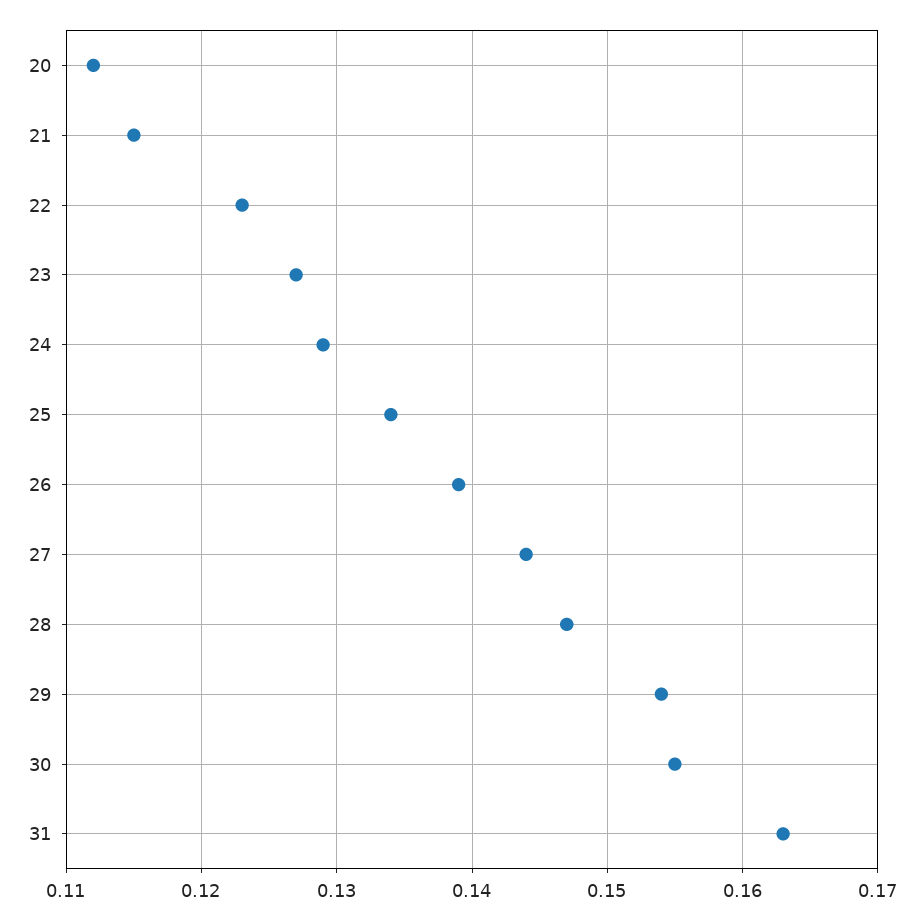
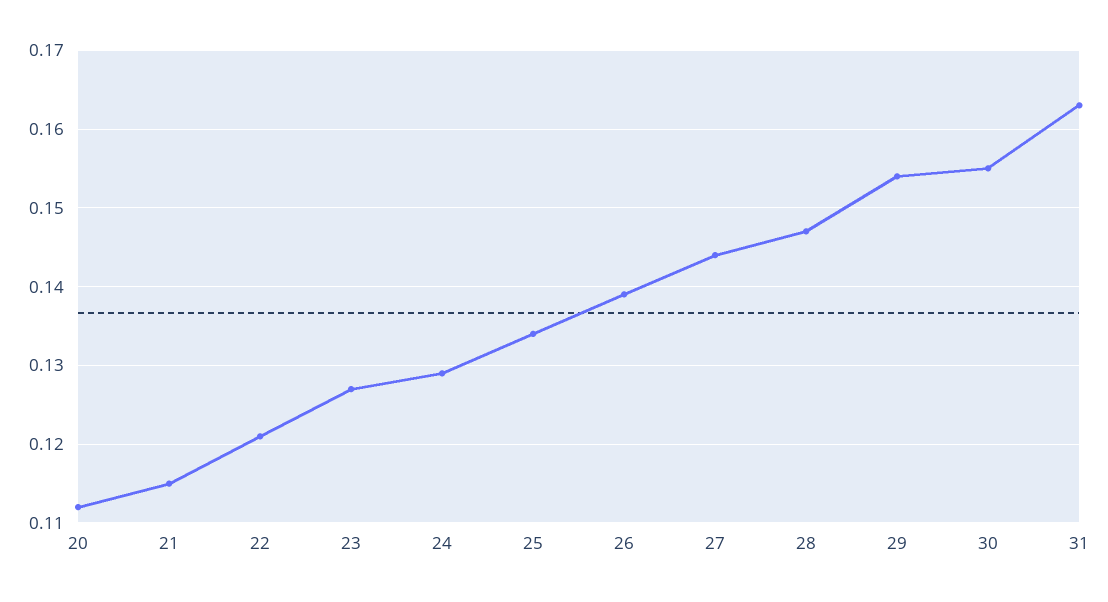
22: 0.123 -> 0.121

